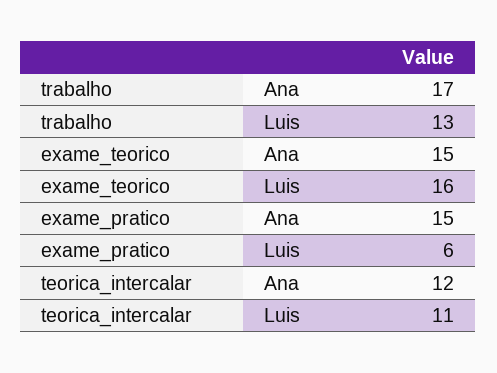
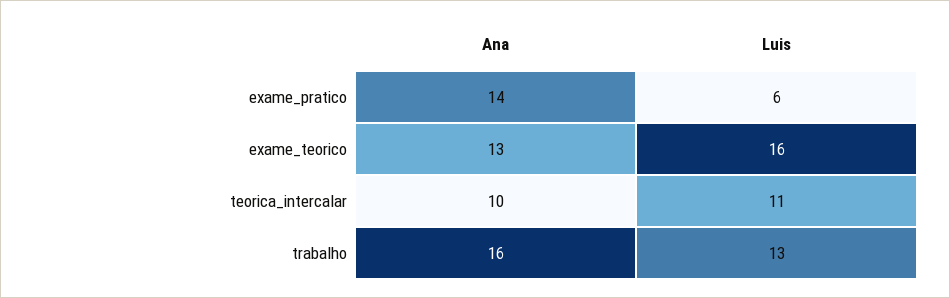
trabalho, Ana: 17 -> 16
exame_teorico, Ana: 15 -> 13
exame_pratico, Ana: 15 -> 14
teorica_intercalar, Ana: 12 -> 10

